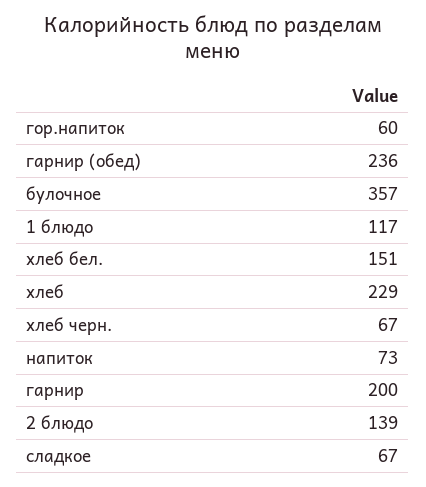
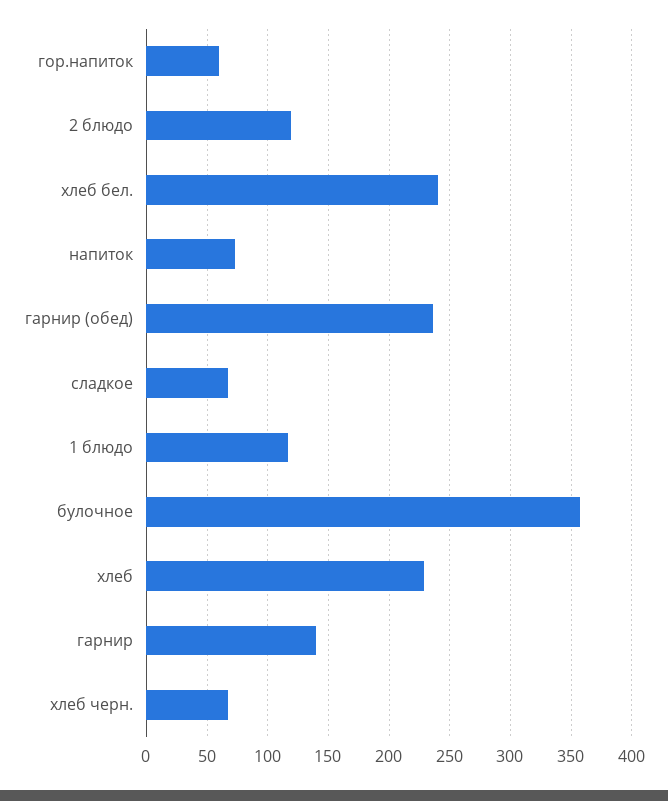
хлеб бел.: 151 -> 240
гарнир: 200 -> 140
2 блюдо: 139 -> 120

